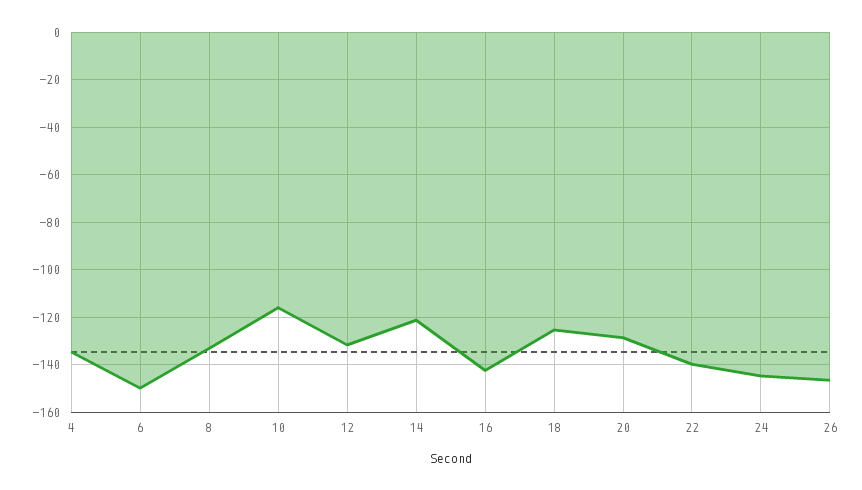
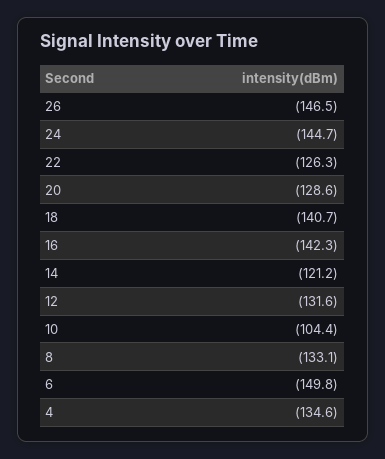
10: -115 -> -104.4
18: -125 -> -140.7
22: -140 -> -126.3

